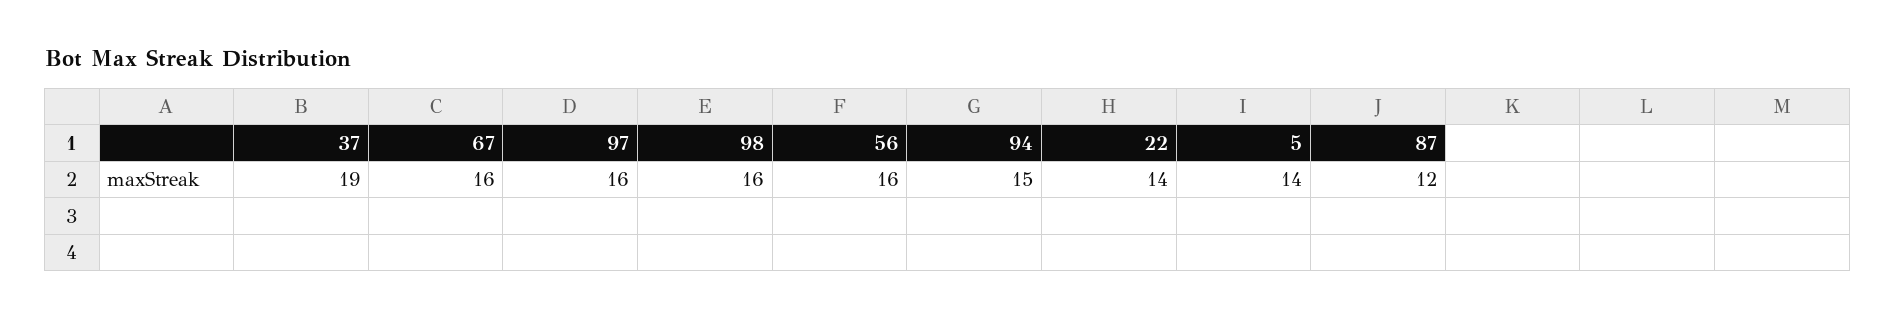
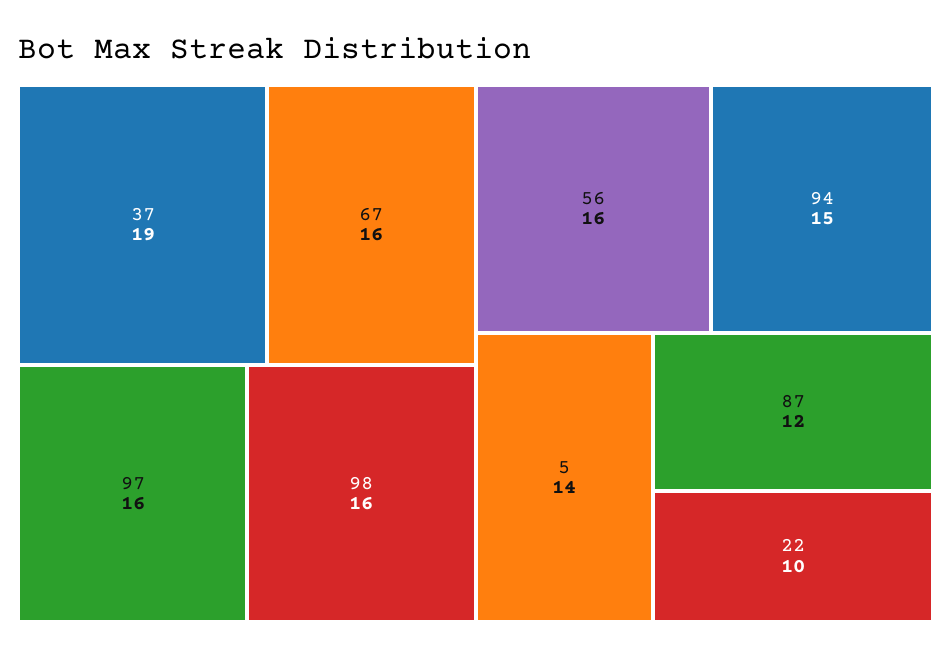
22: 14 -> 10

